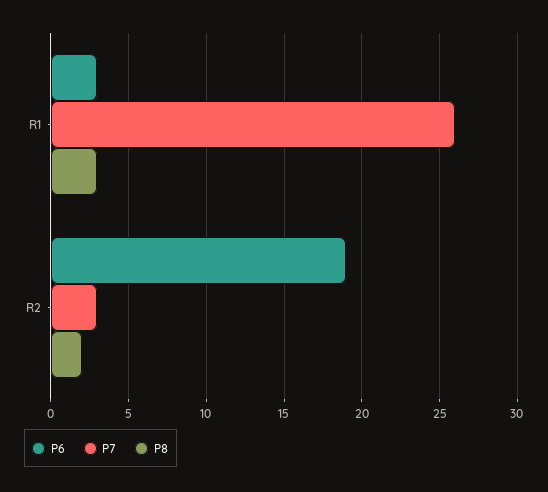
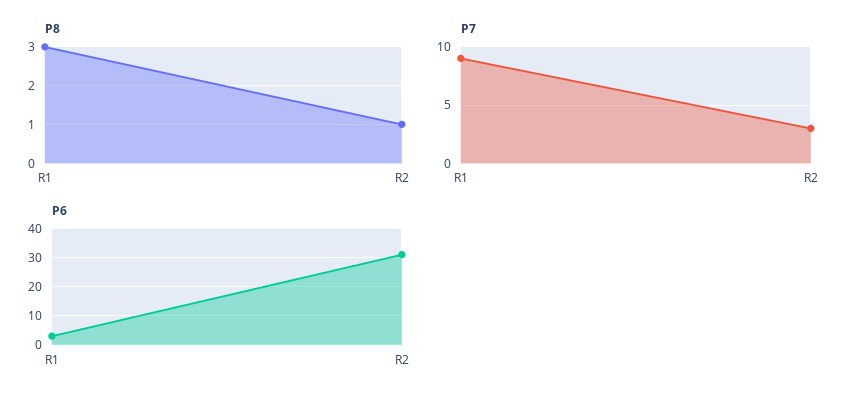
P7, R1: 26 -> 9
P6, R2: 19 -> 30
P8, R2: 2 -> 1

